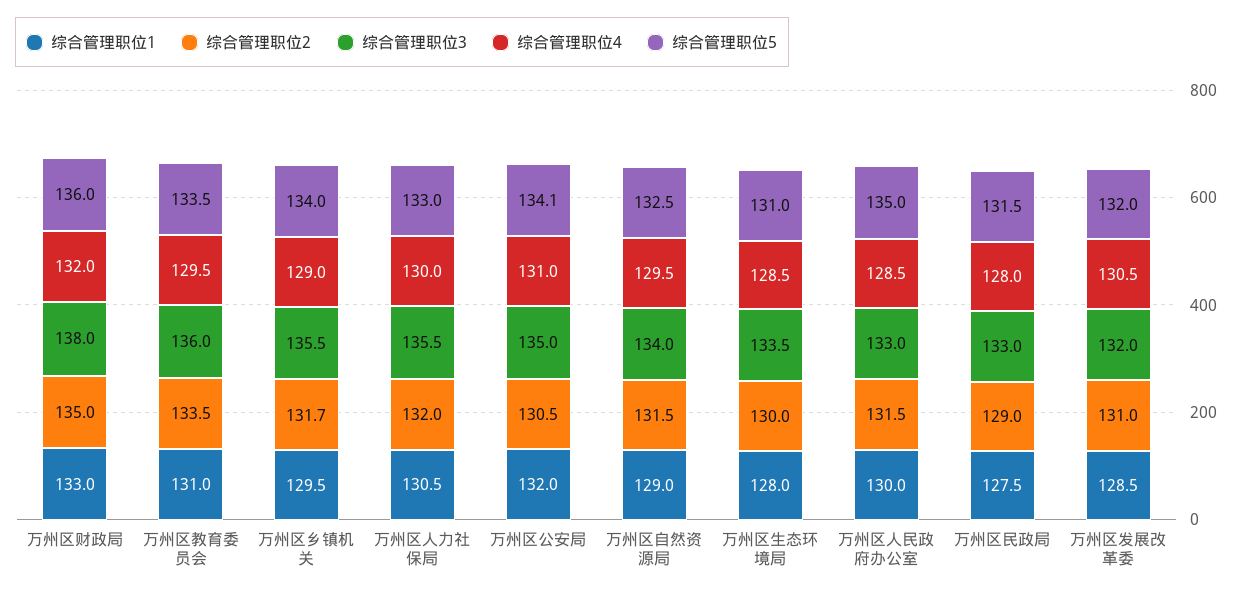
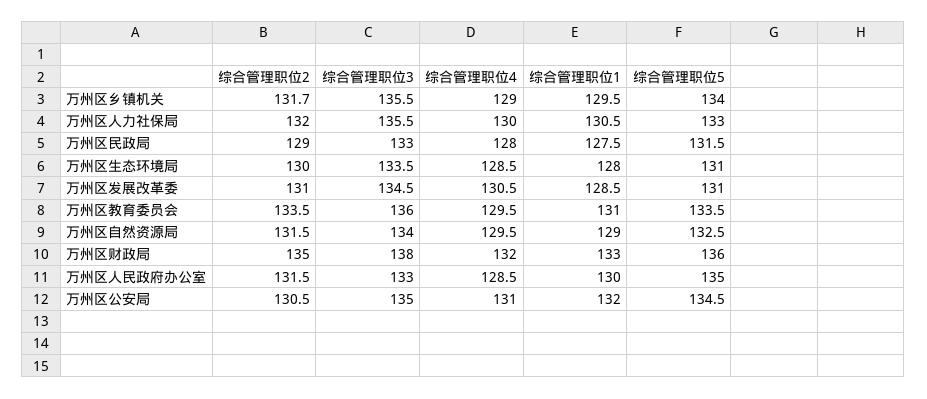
综合管理职位5, 万州区公安局: 134.1 -> 134.5
综合管理职位3, 万州区发展改革委: 132 -> 134.5
综合管理职位5, 万州区发展改革委: 132 -> 131

